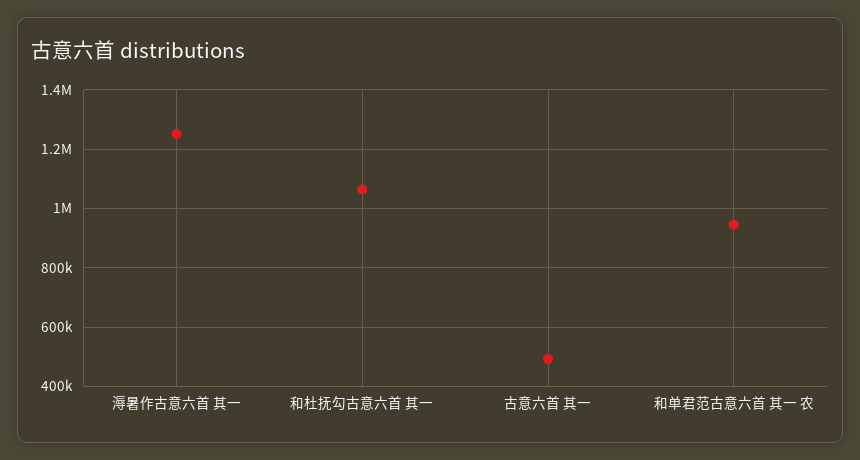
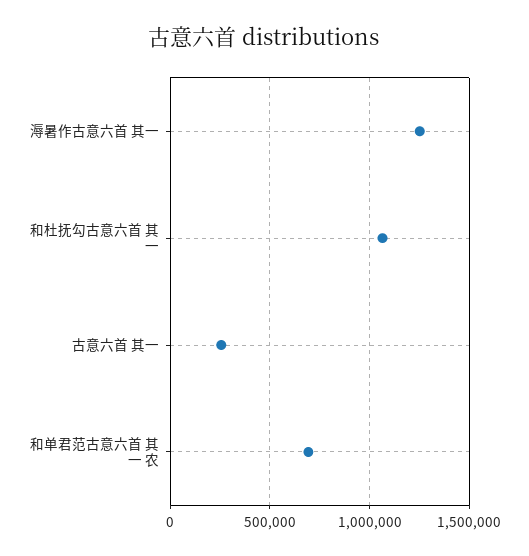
古意六首 其一: 500000 -> 250000
和单君范古意六首 其一 农: 950000 -> 700000

